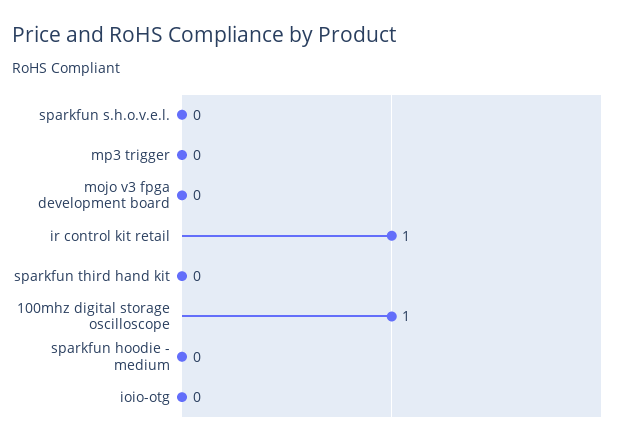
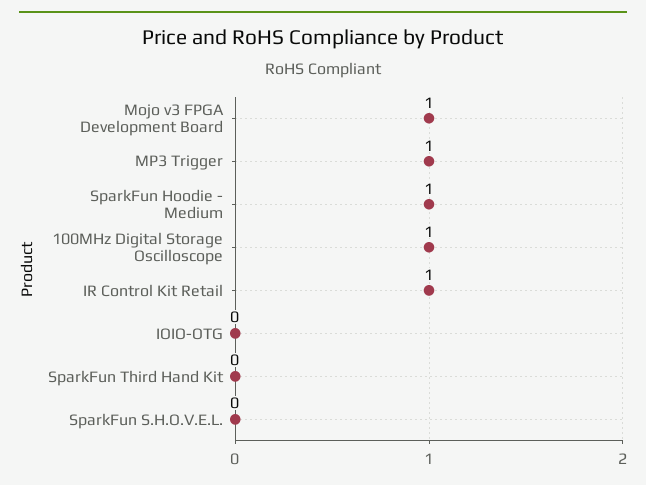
mp3 trigger: 0 -> 1
mojo v3 fpga development board: 0 -> 1
sparkfun hoodie - medium: 0 -> 1

